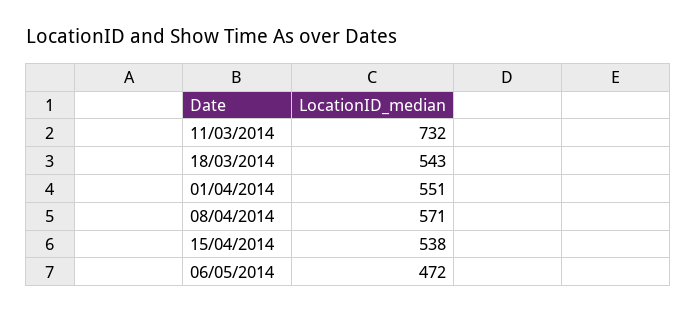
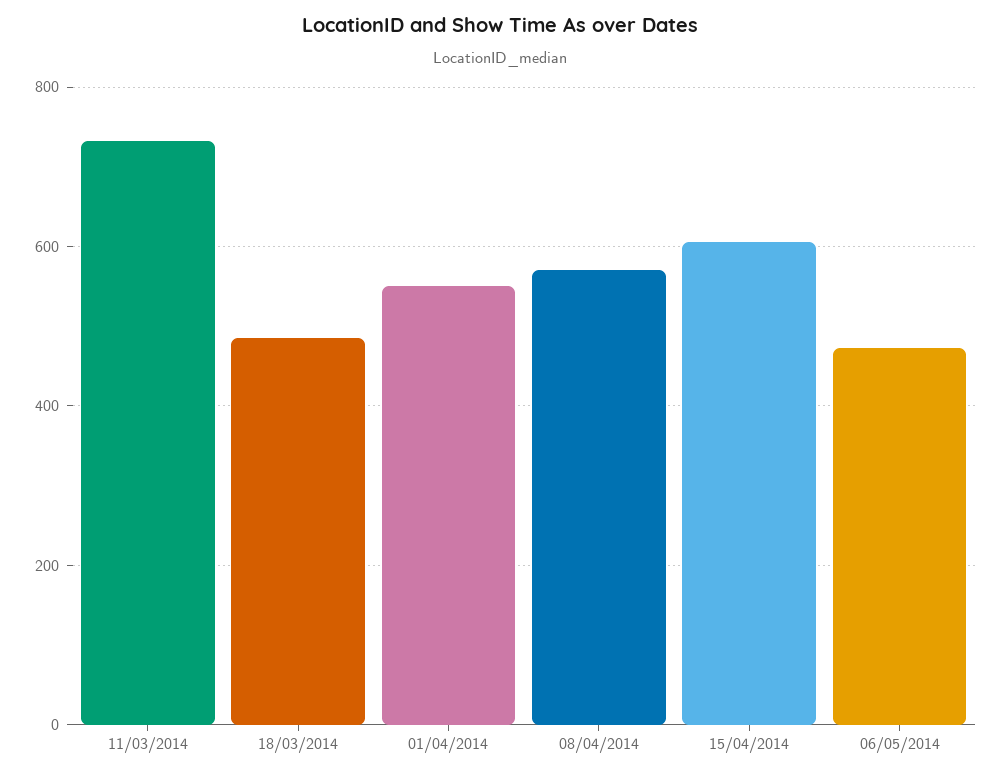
18/03/2014: 543 -> 480
15/04/2014: 538 -> 600

